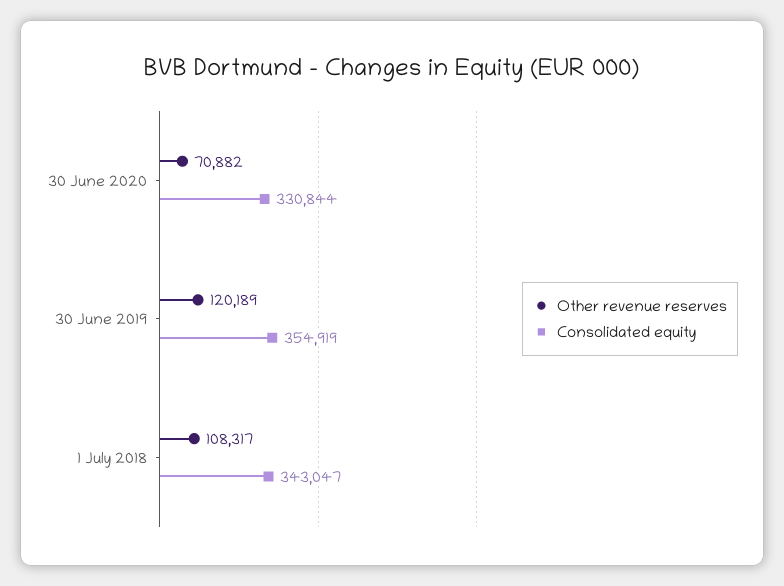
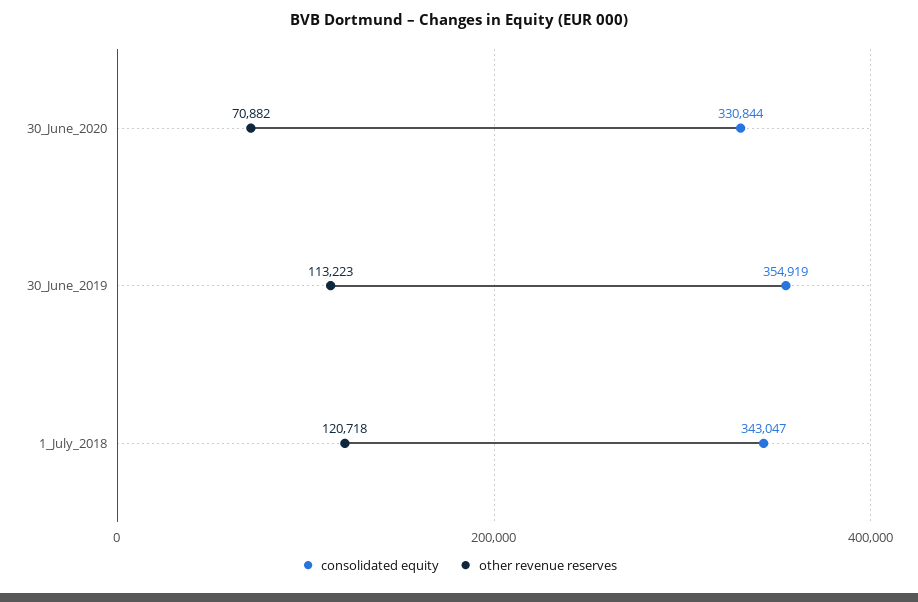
Other revenue reserves, 30 June 2019: 120189 -> 113223
Other revenue reserves, 1 July 2018: 108317 -> 120718

